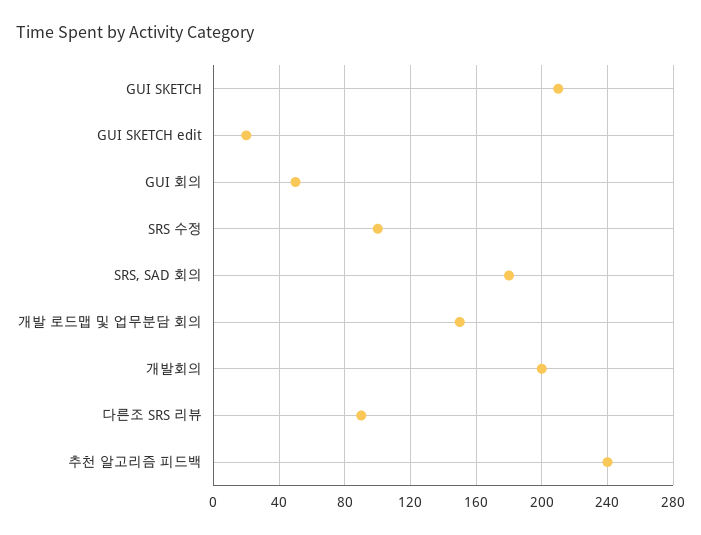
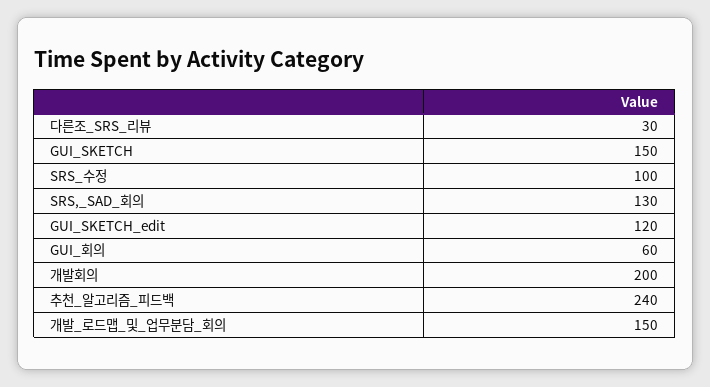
GUI SKETCH: 210 -> 150
GUI SKETCH edit: 20 -> 120
GUI 회의: 50 -> 60
SRS, SAD 회의: 180 -> 130
다른조 SRS 리뷰: 90 -> 30

